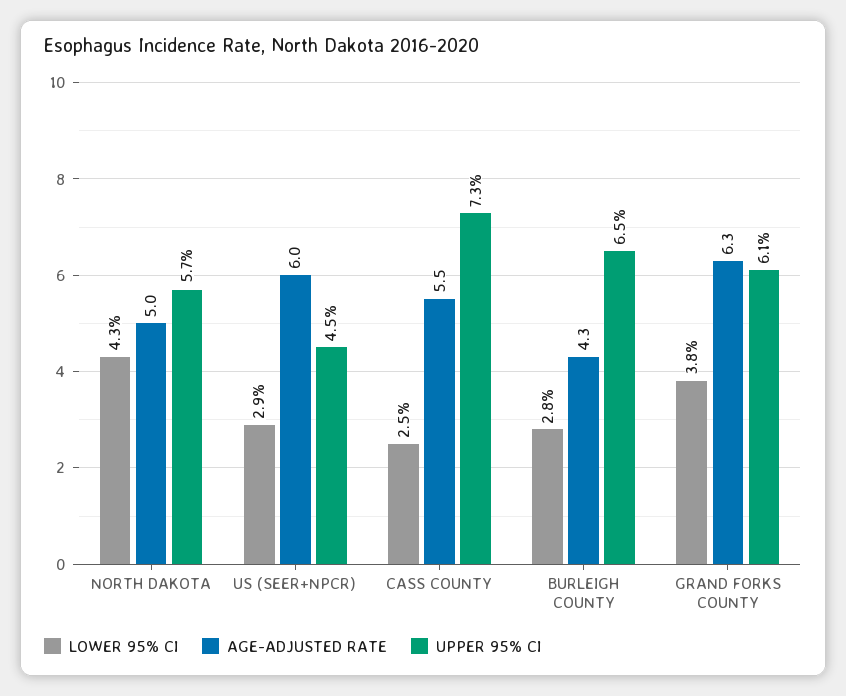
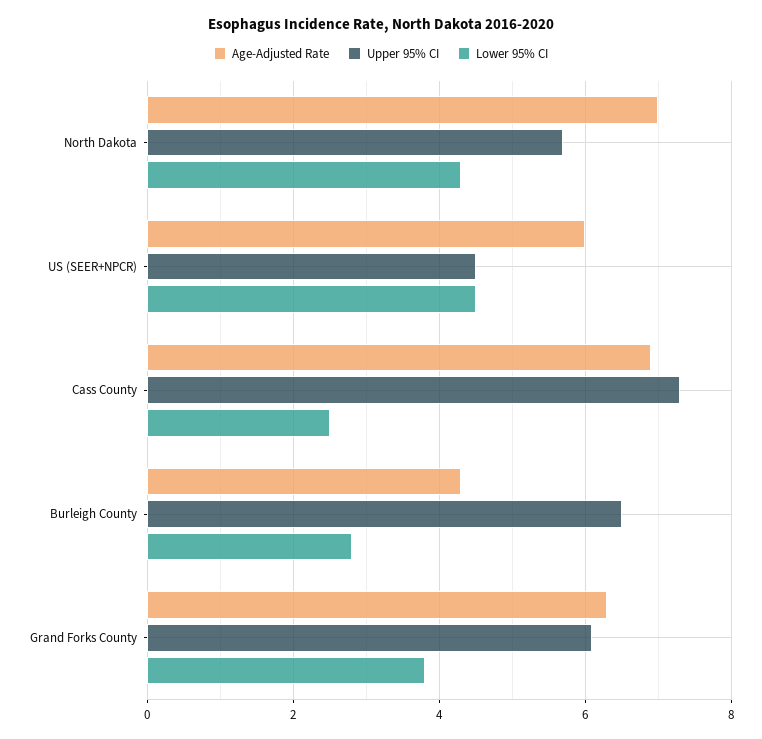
AGE-ADJUSTED RATE, NORTH DAKOTA: 5 -> 7
LOWER 95% CI, US (SEER+NPCR): 2.9 -> 4.5
AGE-ADJUSTED RATE, CASS COUNTY: 5.5 -> 7

